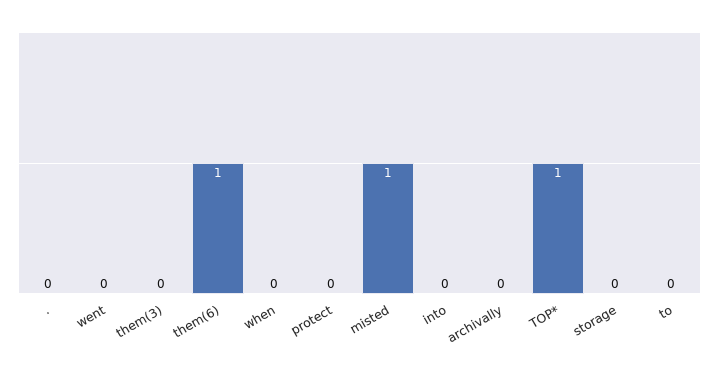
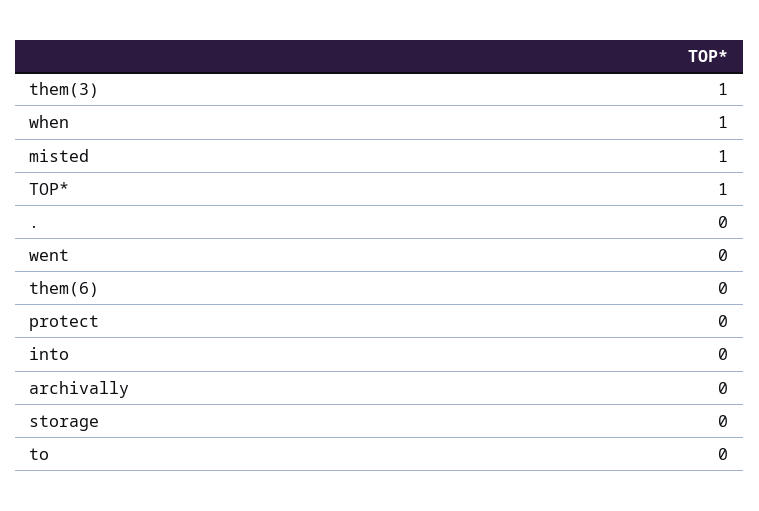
them(3): 0 -> 1
them(6): 1 -> 0
when: 0 -> 1

